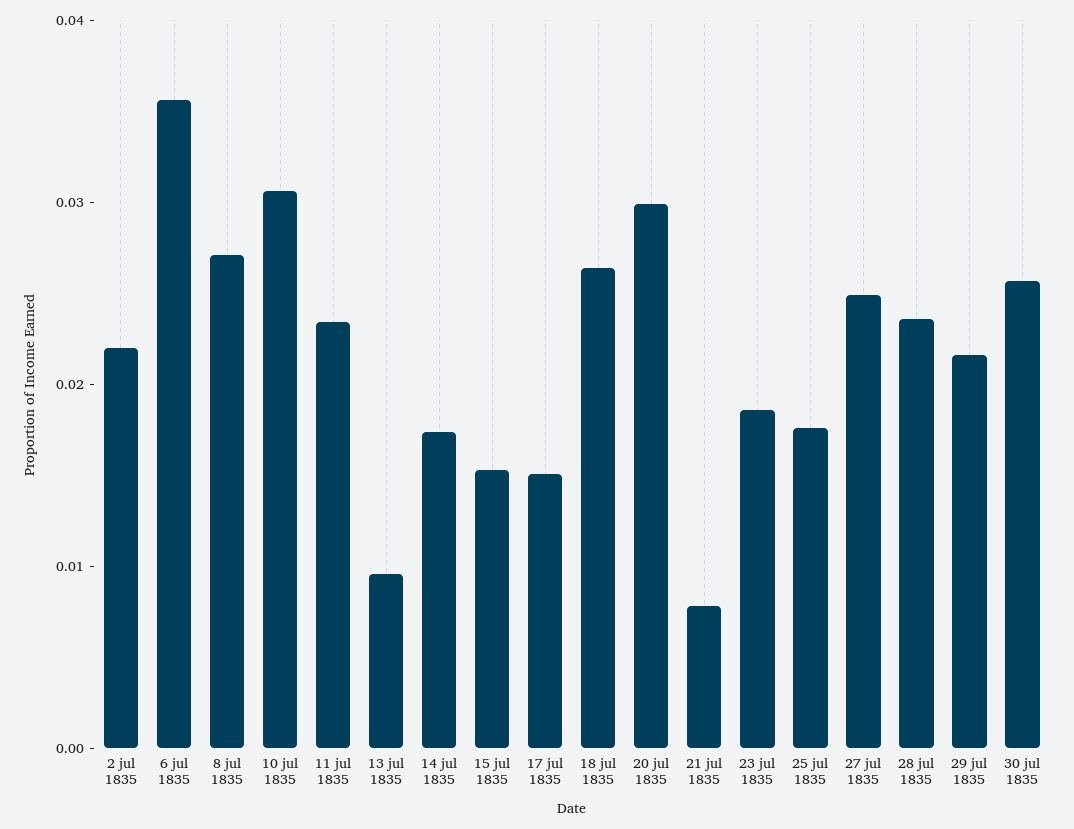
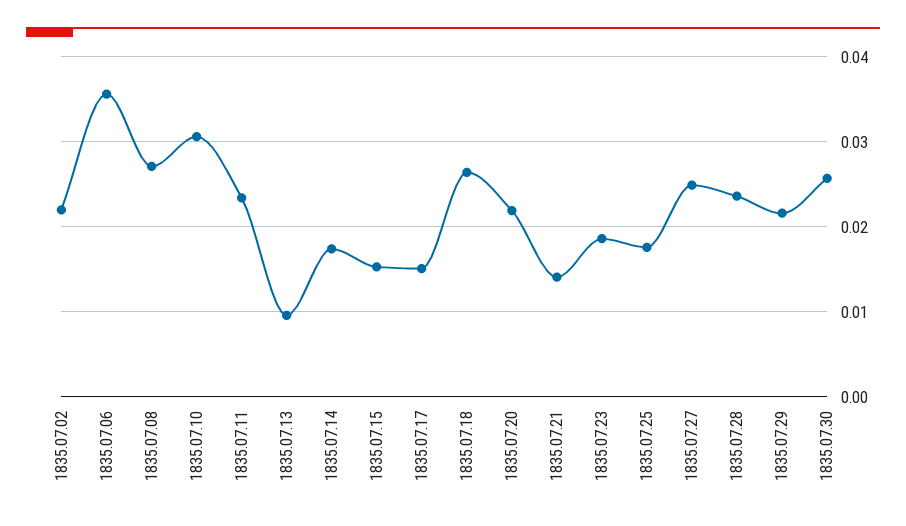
20 jul 1835: 0.03 -> 0.022
21 jul 1835: 0.008 -> 0.014

